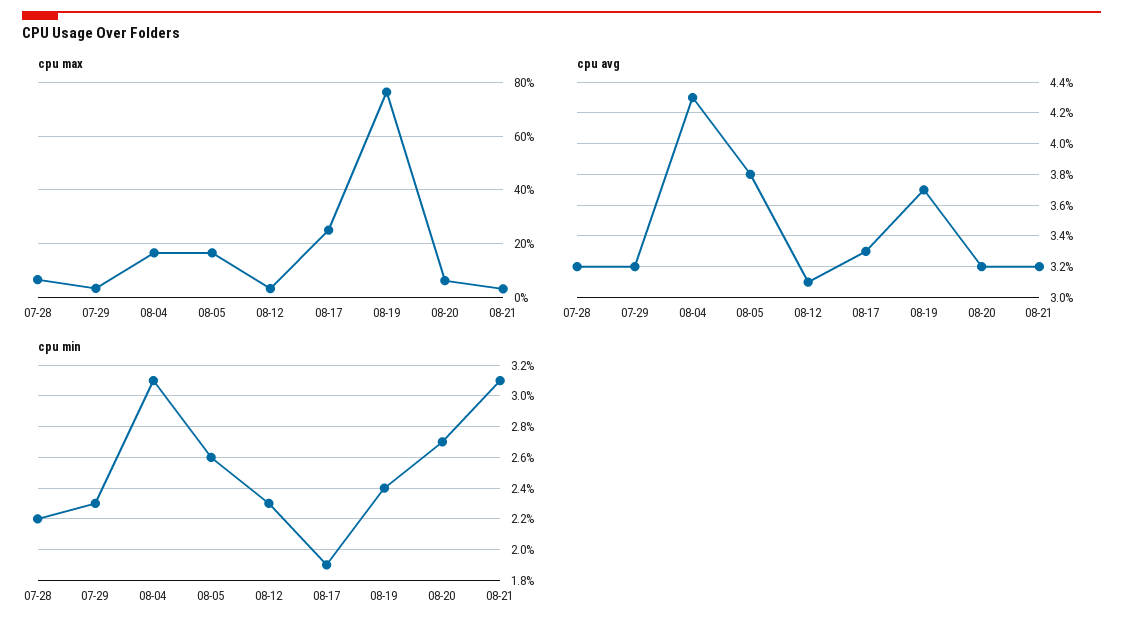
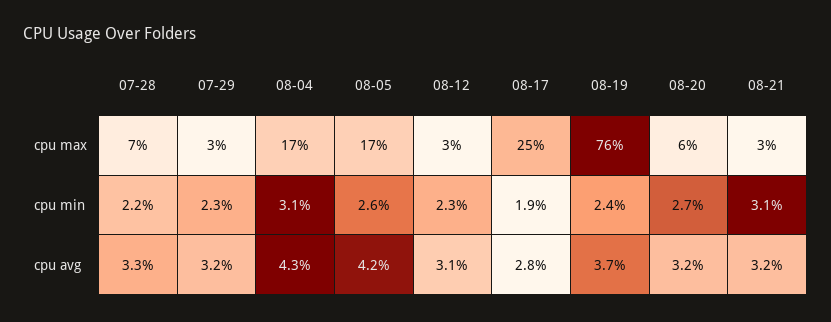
cpu avg, 07-28: 3.2 -> 3.3
cpu avg, 08-05: 3.8 -> 4.2
cpu avg, 08-17: 3.3 -> 2.8

